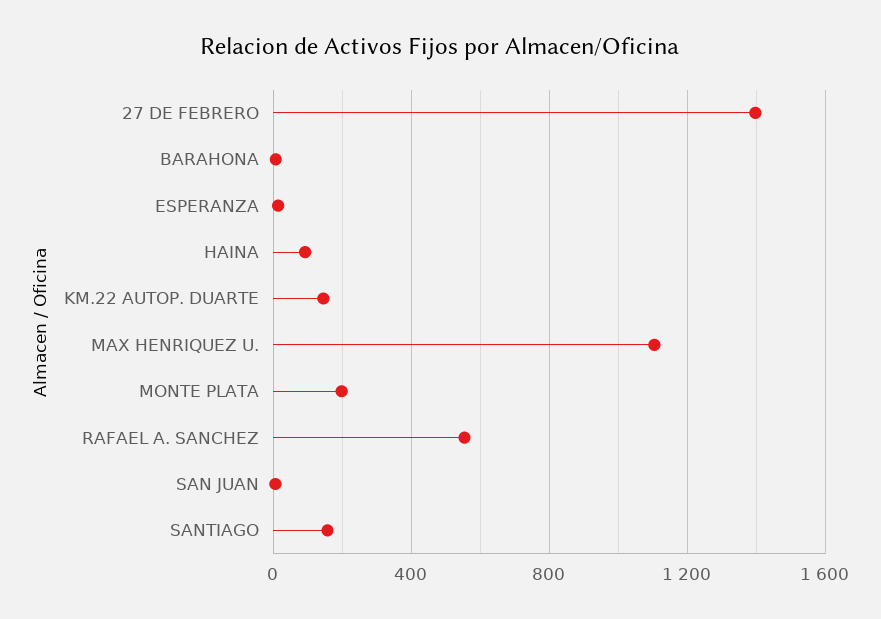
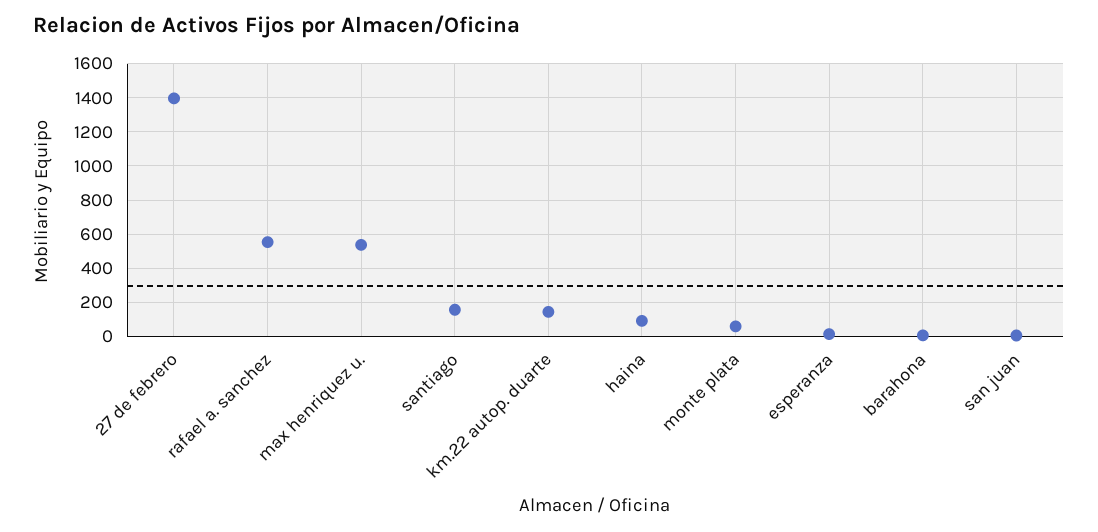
MAX HENRIQUEZ U.: 1100 -> 550
MONTE PLATA: 200 -> 50

